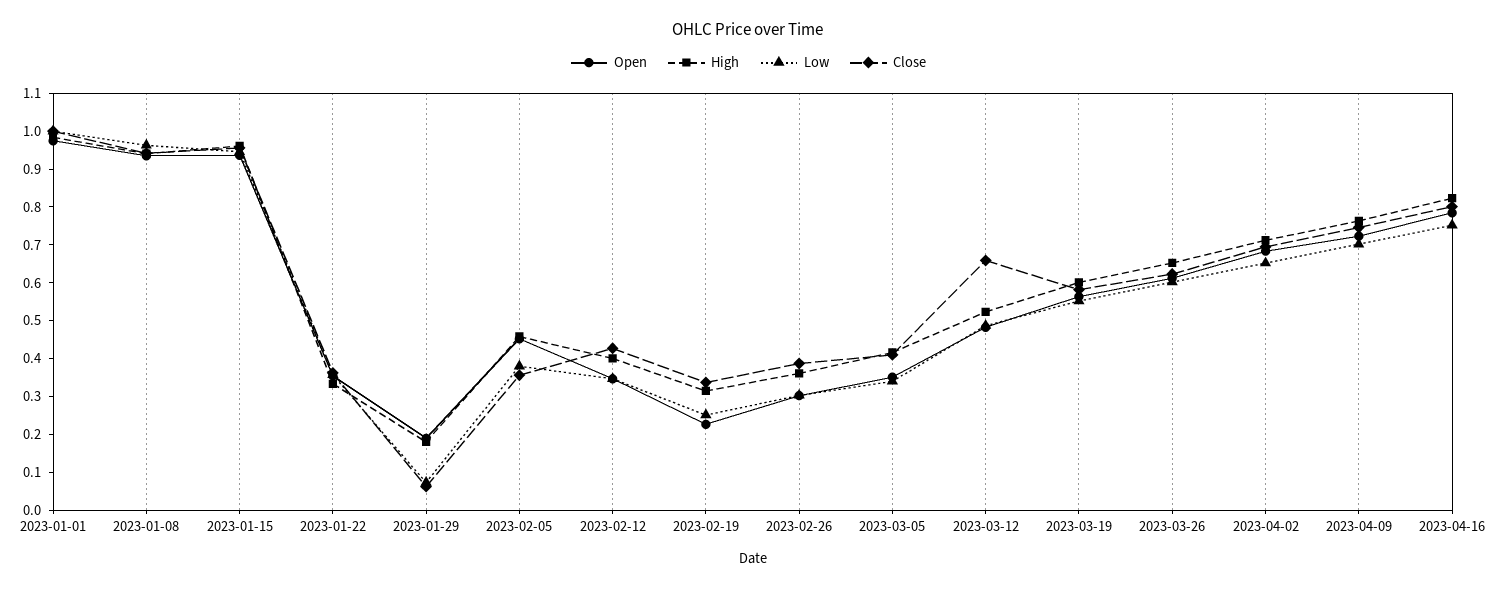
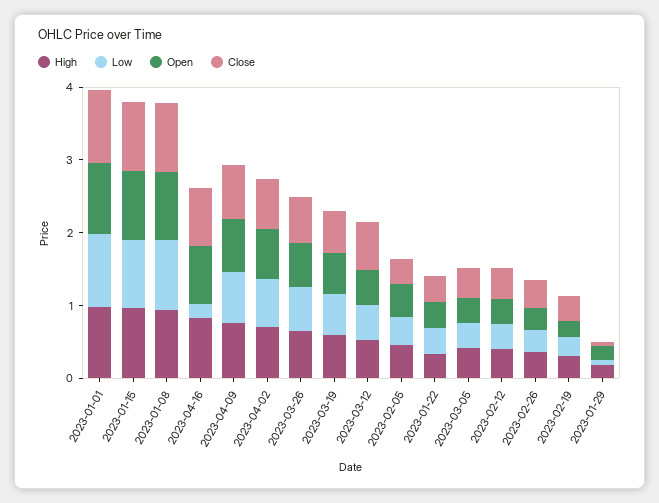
Low, 2023-04-16: 0.75 -> 0.2

